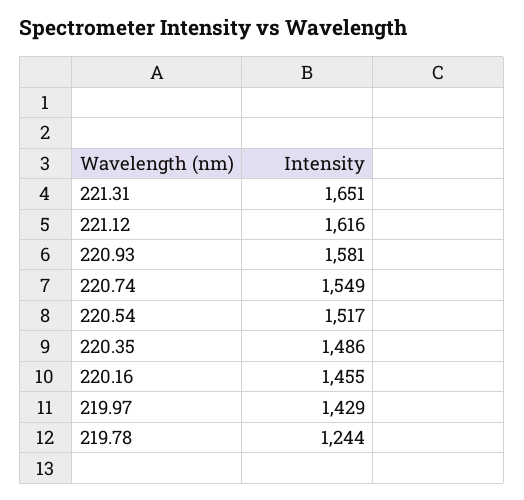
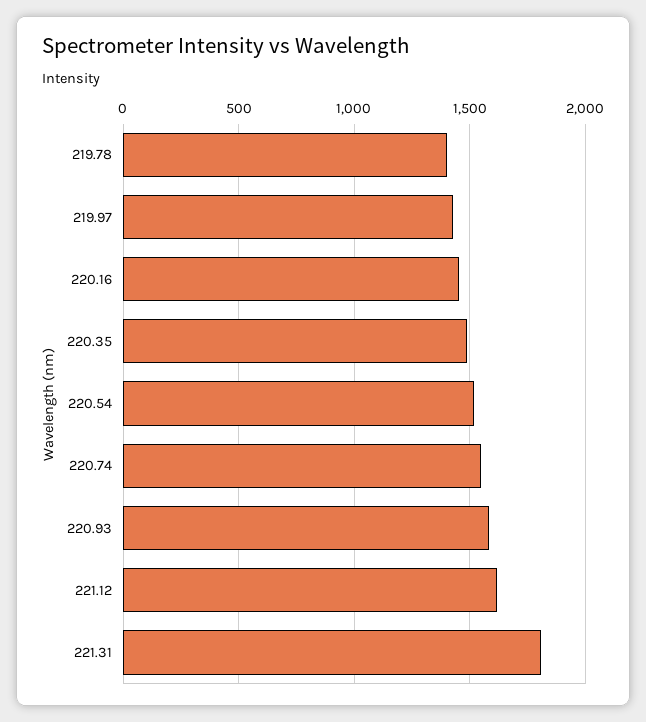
221.31: 1651 -> 1800
219.78: 1244 -> 1400

